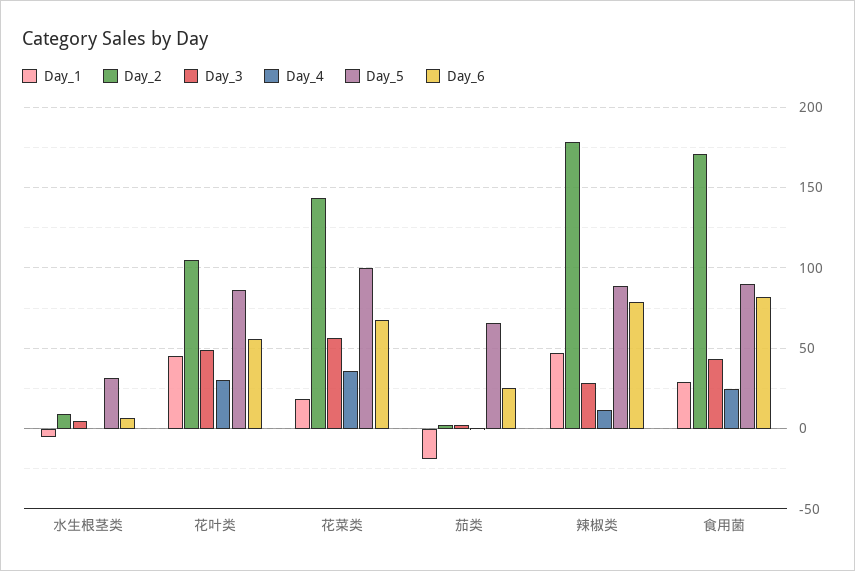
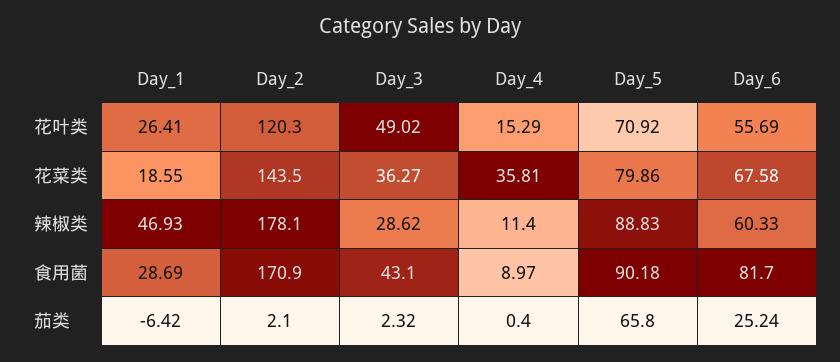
Day_1, 水生根茎类: -5 -> none
Day_2, 水生根茎类: 10 -> none
Day_3, 水生根茎类: 5 -> none
Day_4, 水生根茎类: 0 -> none
Day_5, 水生根茎类: 30 -> none
Day_6, 水生根茎类: 5 -> none
Day_1, 花叶类: 45 -> 26.41
Day_2, 花叶类: 105 -> 120.3
Day_4, 花叶类: 30 -> 15.29
Day_5, 花叶类: 85 -> 70.92
Day_3, 花菜类: 55 -> 36.27
Day_5, 花菜类: 100 -> 79.86
Day_1, 茄类: -20 -> -6.42
Day_6, 辣椒类: 80 -> 60.33
Day_4, 食用菌: 25 -> 8.97

